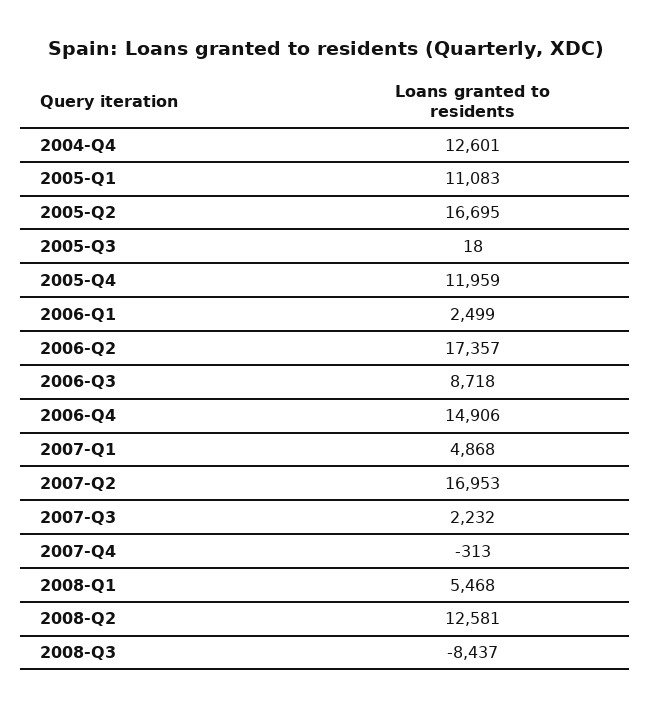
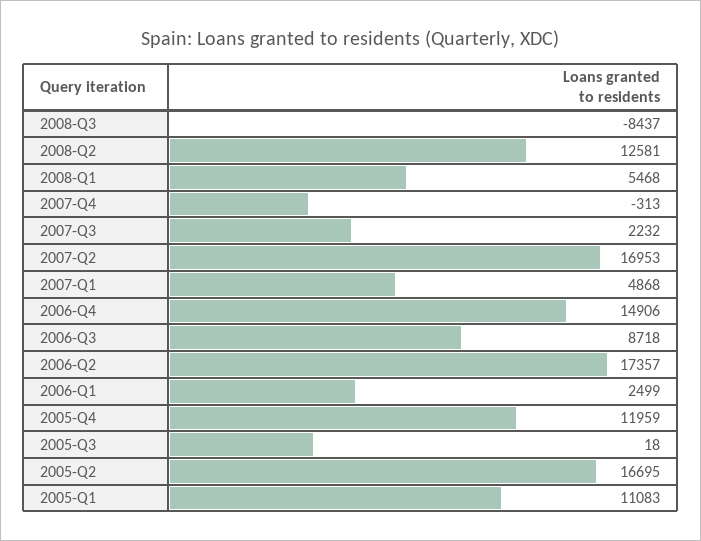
2004-Q4: 12601 -> none

